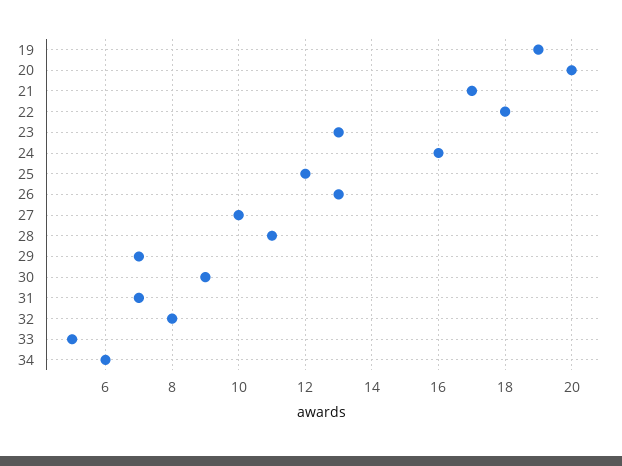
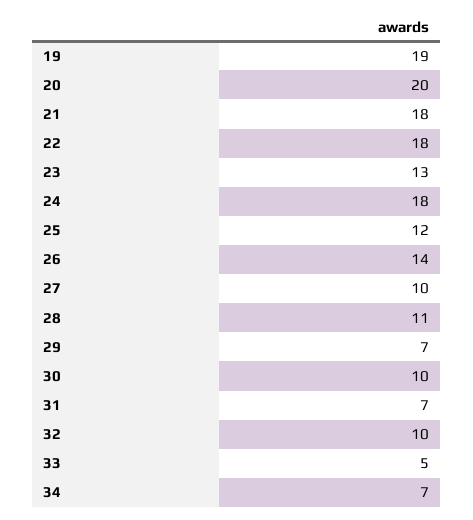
21: 17 -> 18
24: 16 -> 18
26: 13 -> 14
30: 9 -> 10
32: 8 -> 10
34: 6 -> 7

